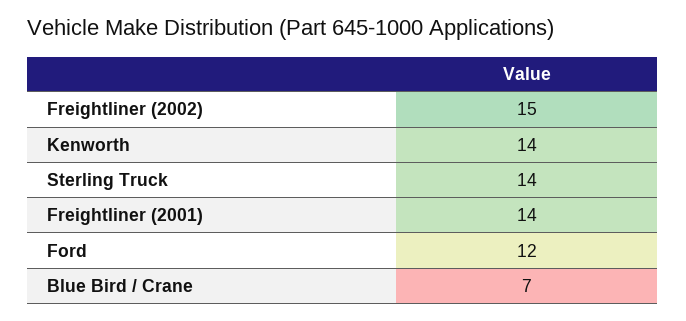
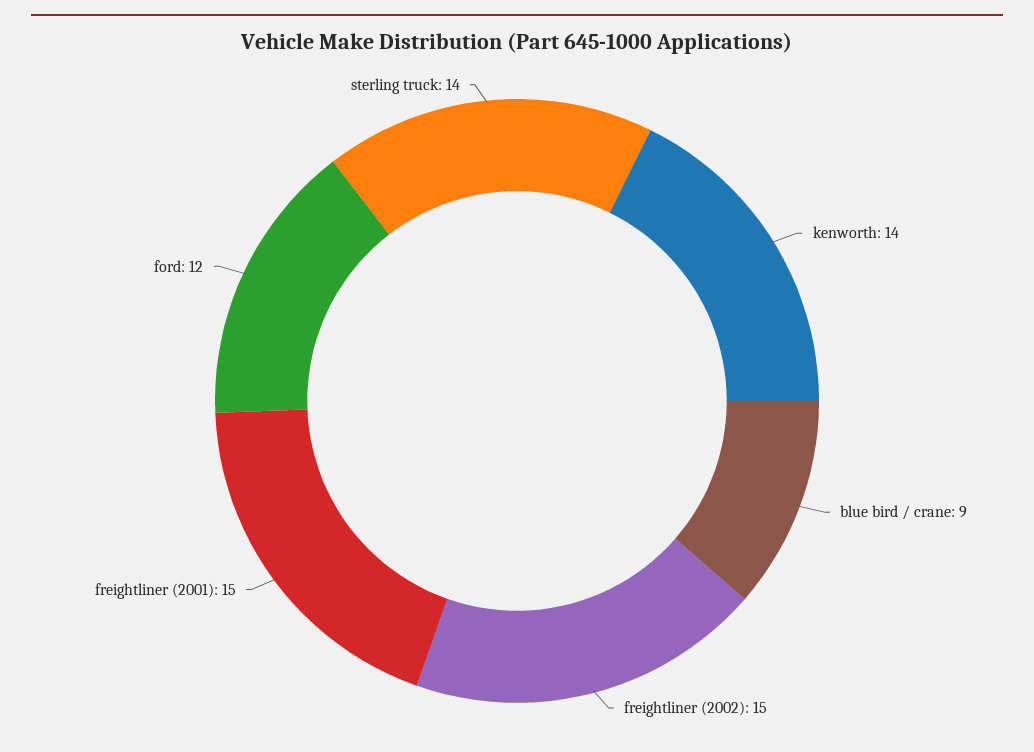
Freightliner (2001): 14 -> 15
Blue Bird / Crane: 7 -> 9

